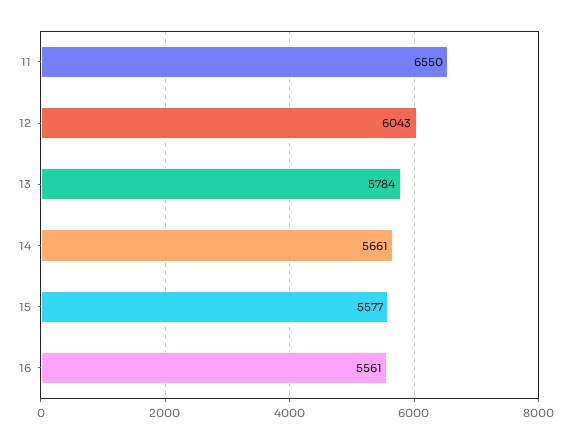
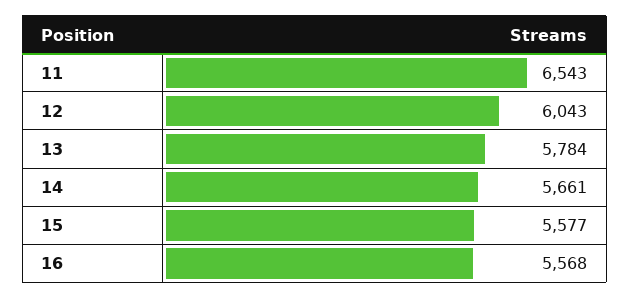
11: 6550 -> 6543
16: 5561 -> 5568

